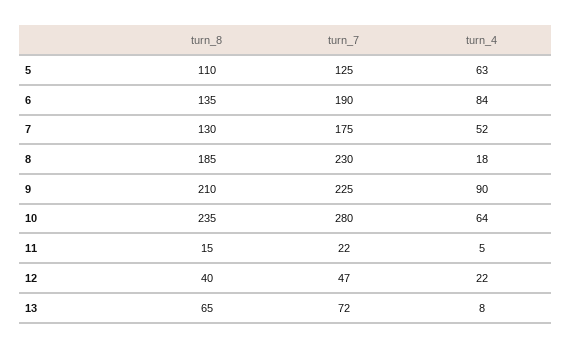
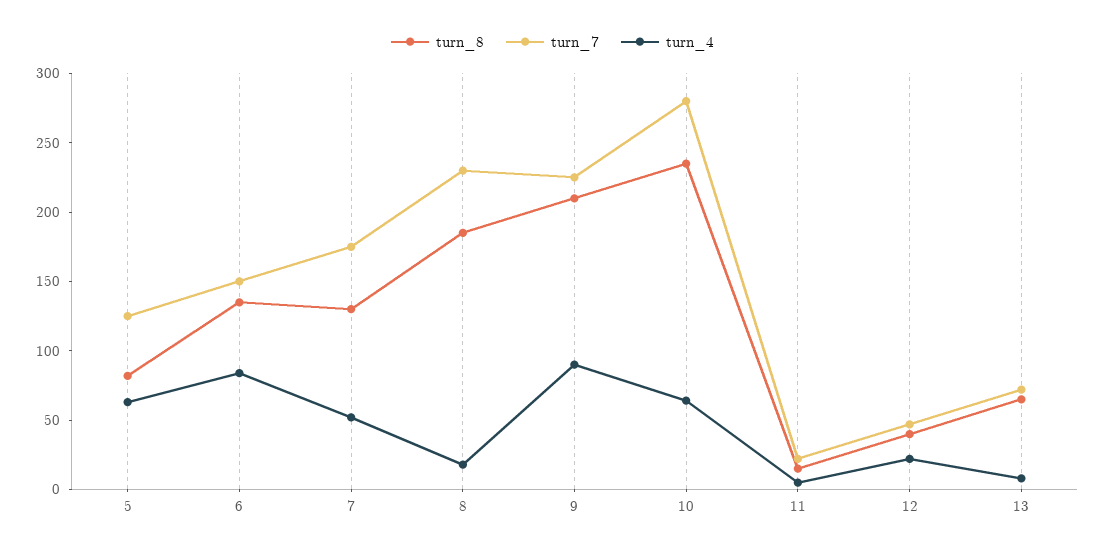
turn_8, 5: 110 -> 80
turn_7, 6: 190 -> 150

